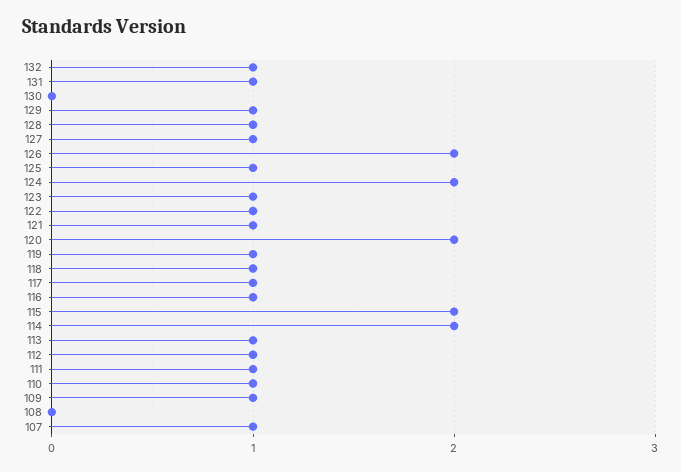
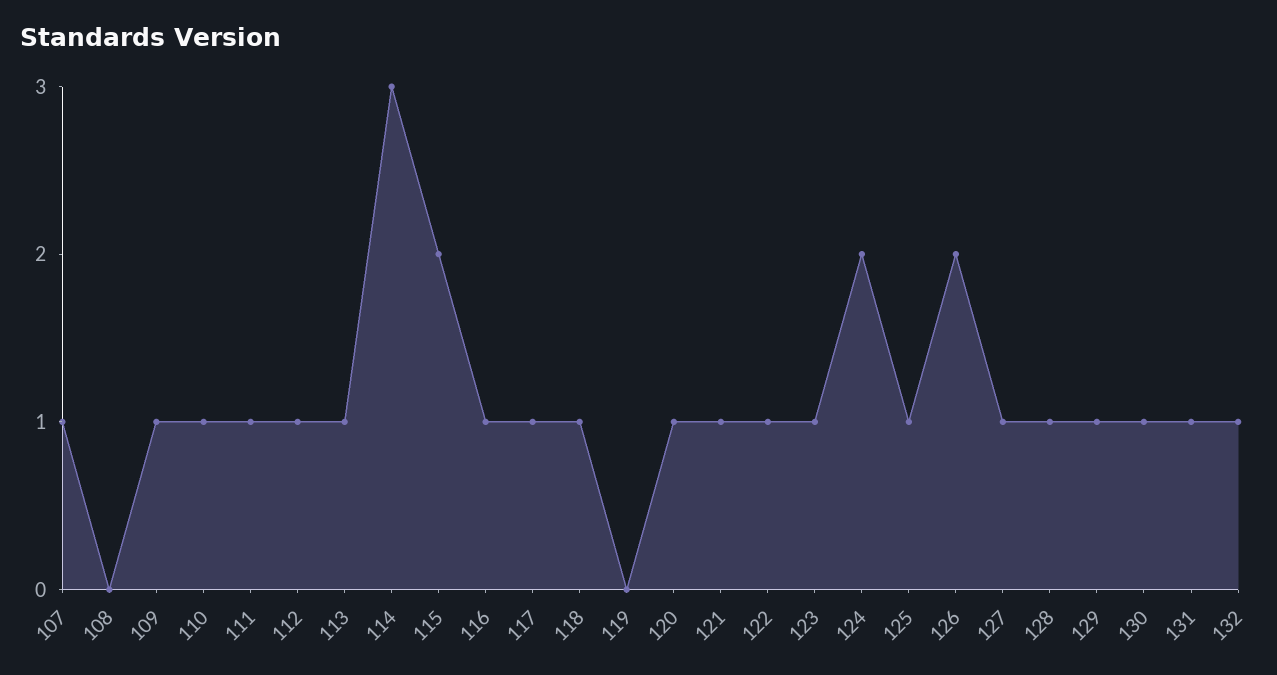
130: 0 -> 1
120: 2 -> 1
119: 1 -> 0
114: 2 -> 3

